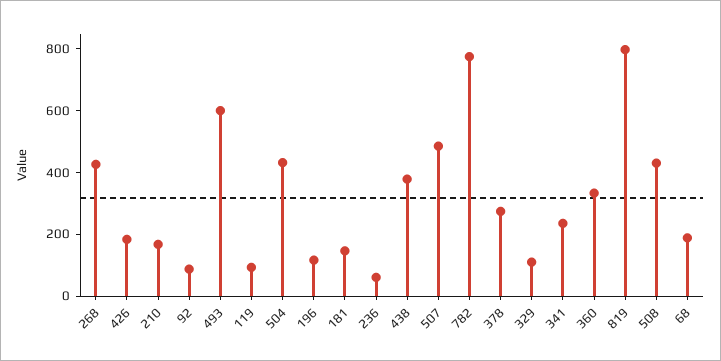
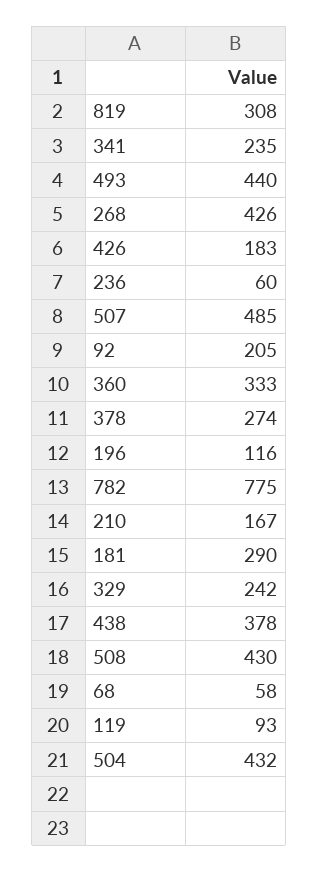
92: 100 -> 205
493: 600 -> 440
181: 150 -> 290
329: 100 -> 242
819: 800 -> 308
68: 200 -> 58

